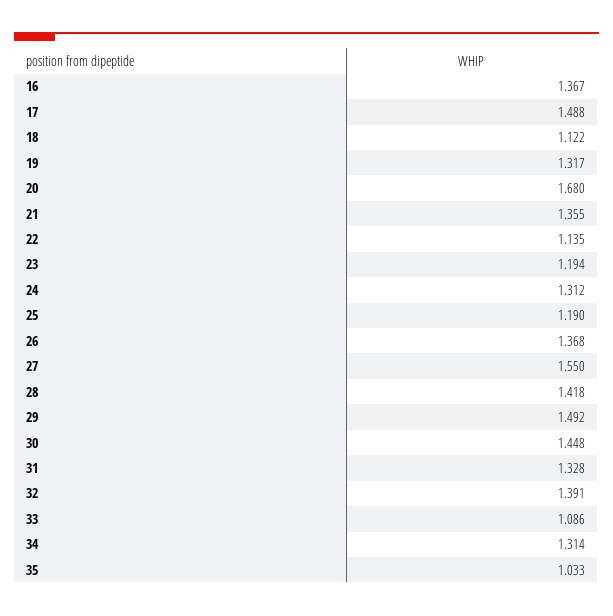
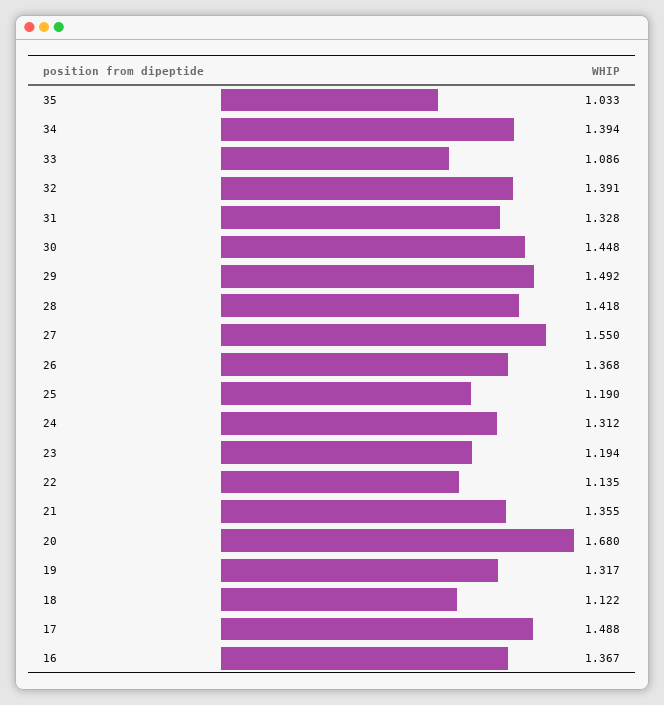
34: 1.314 -> 1.394

